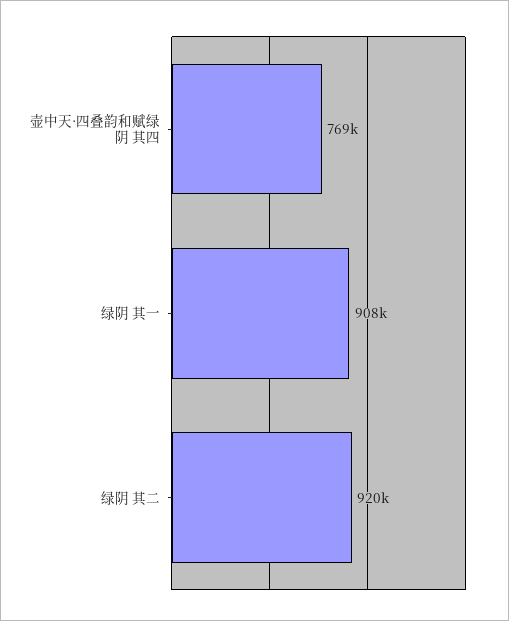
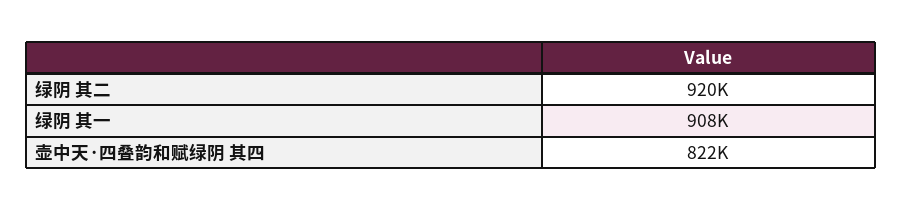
壶中天·四叠韵和赋绿阴 其四: 769000 -> 822000

